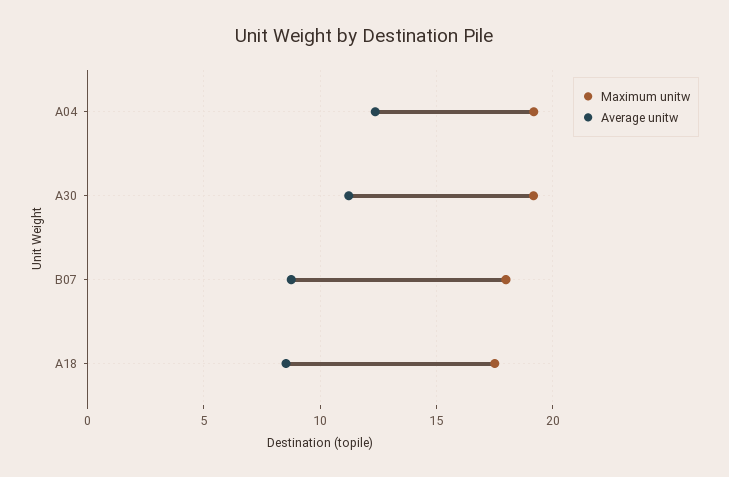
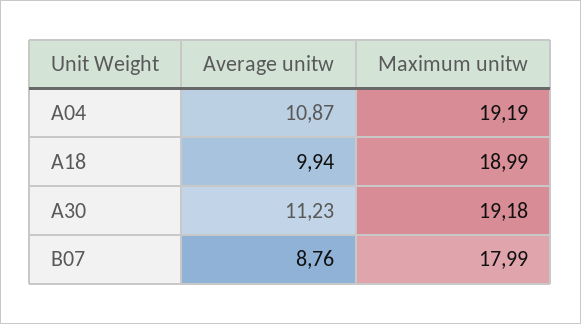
Average unitw, A04: 12.5 -> 10.87
Maximum unitw, A18: 17.5 -> 18.99
Average unitw, A18: 8.5 -> 9.94

